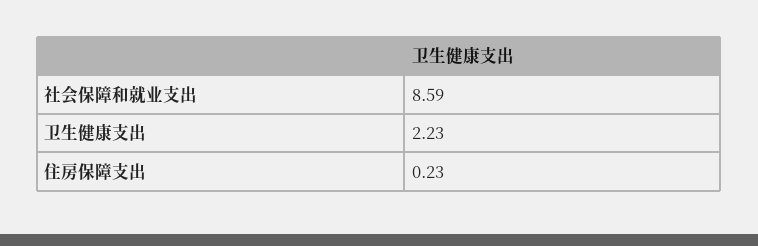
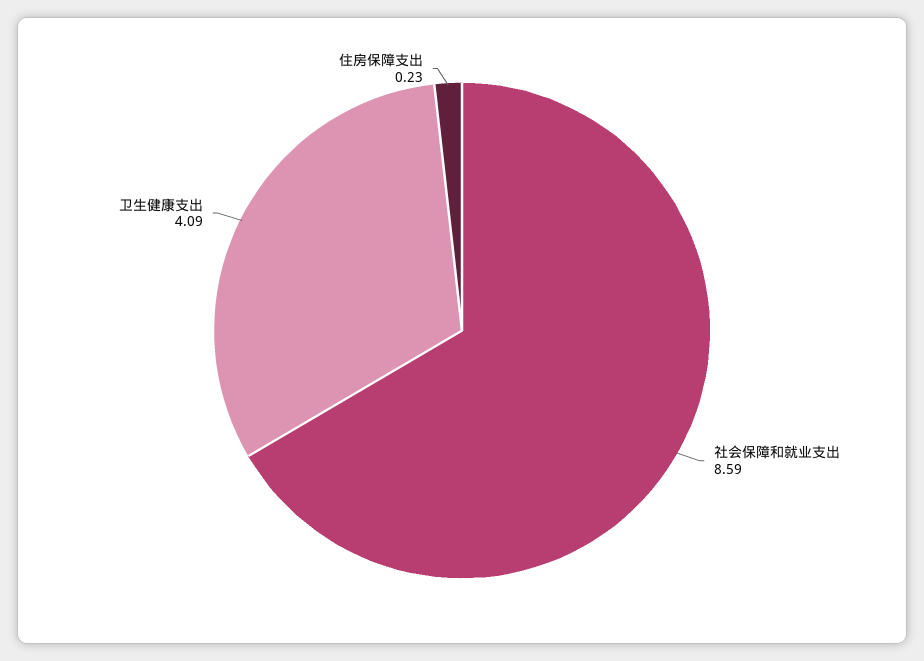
卫生健康支出: 2.23 -> 4.09

